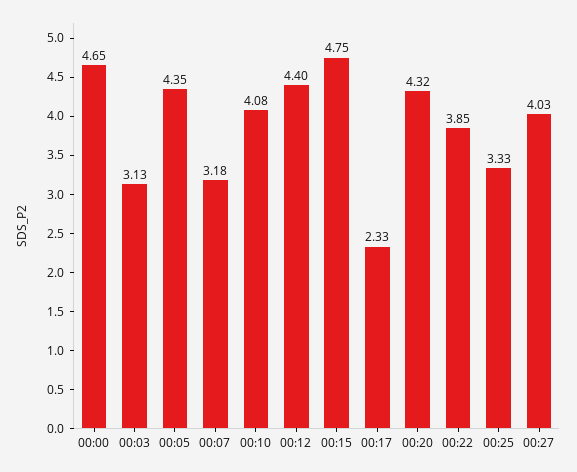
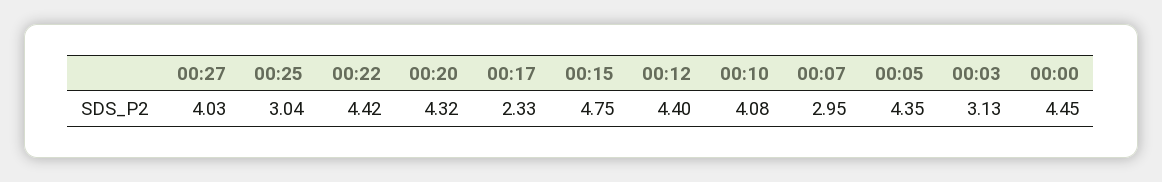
00:00: 4.65 -> 4.45
00:07: 3.18 -> 2.95
00:22: 3.85 -> 4.42
00:25: 3.33 -> 3.04

